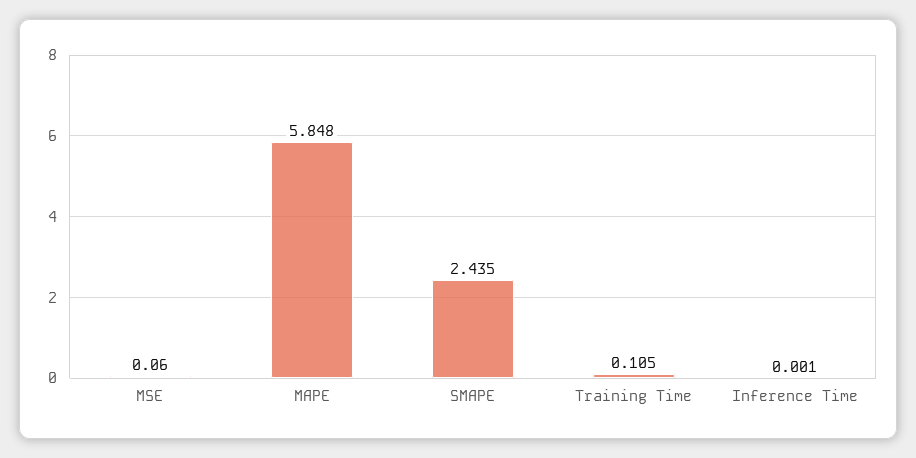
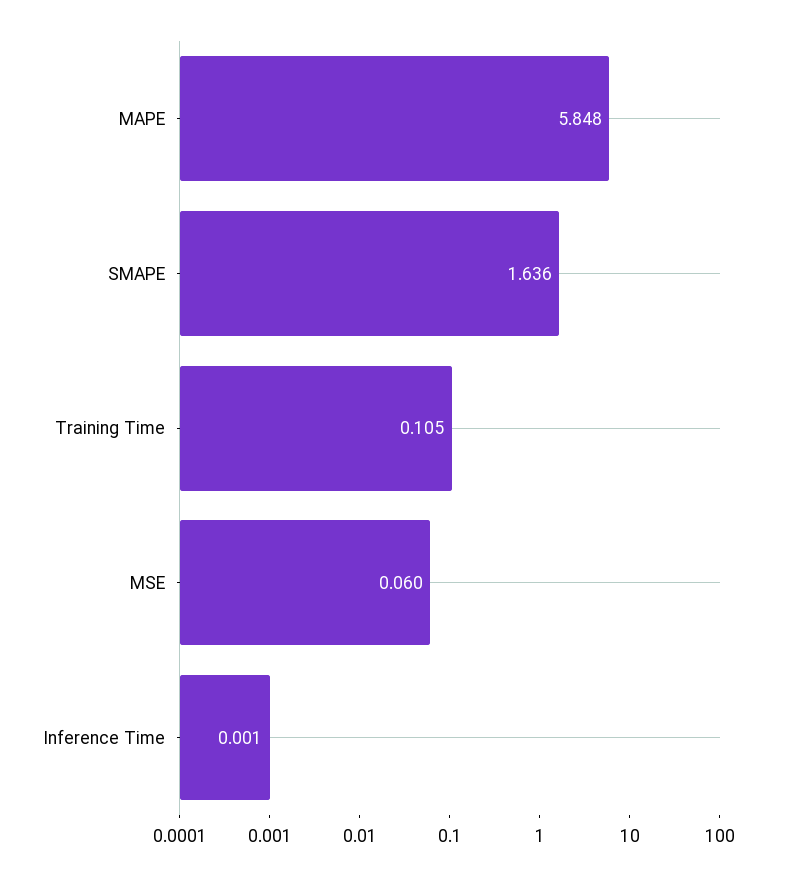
SMAPE: 2.435 -> 1.636

